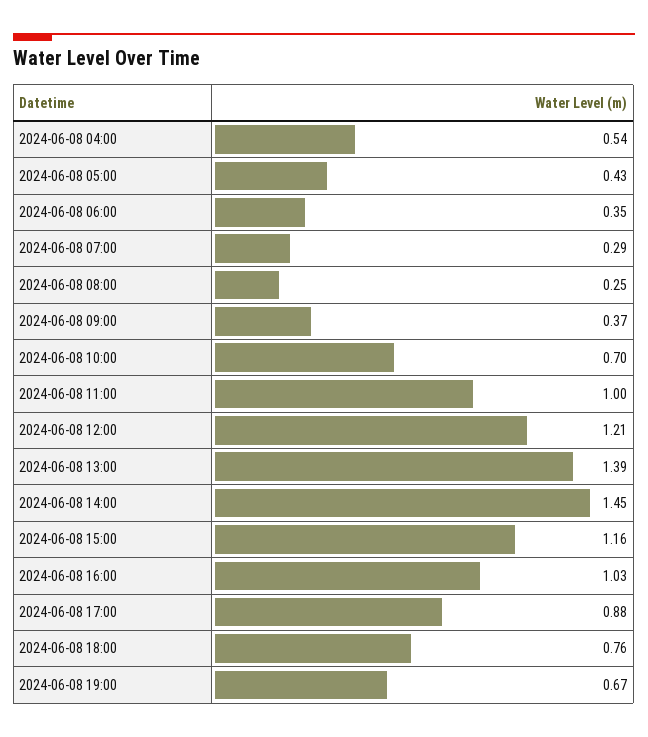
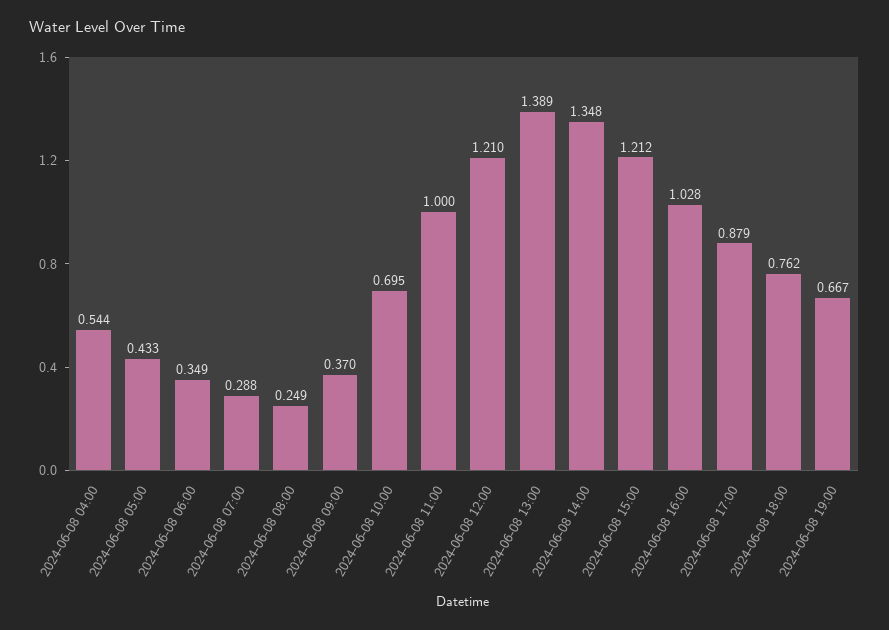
2024-06-08 14:00: 1.45 -> 1.348
2024-06-08 15:00: 1.16 -> 1.212

